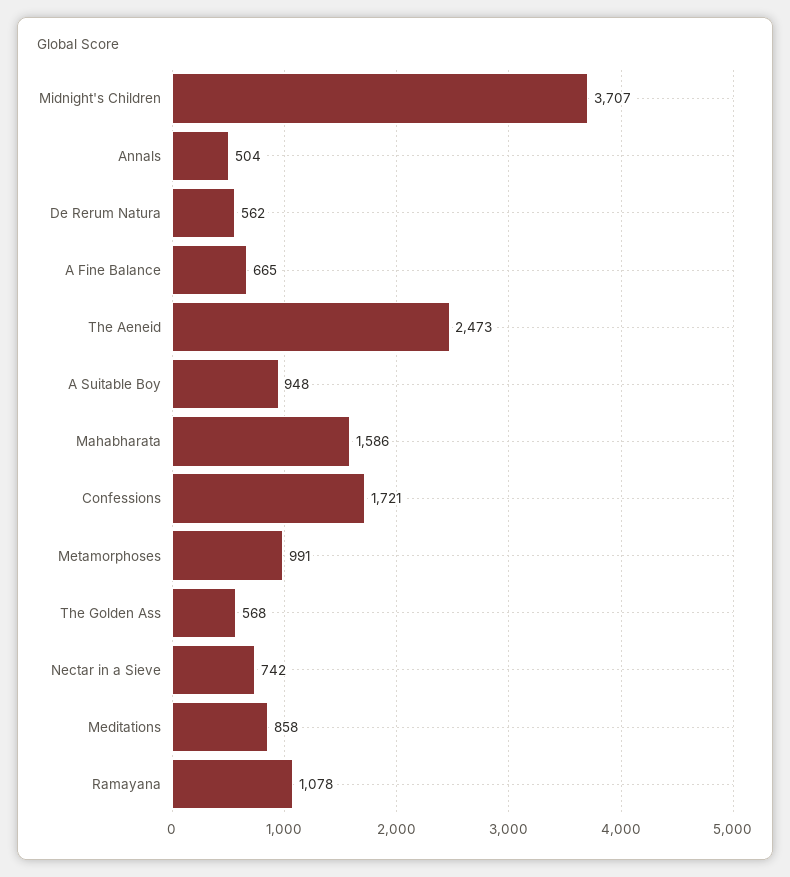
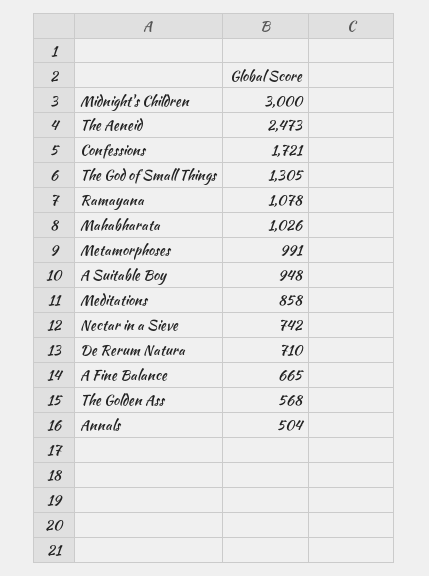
Midnight's Children: 3707 -> 3000
De Rerum Natura: 562 -> 710
Mahabharata: 1586 -> 1026
The God of Small Things: none -> 1305

